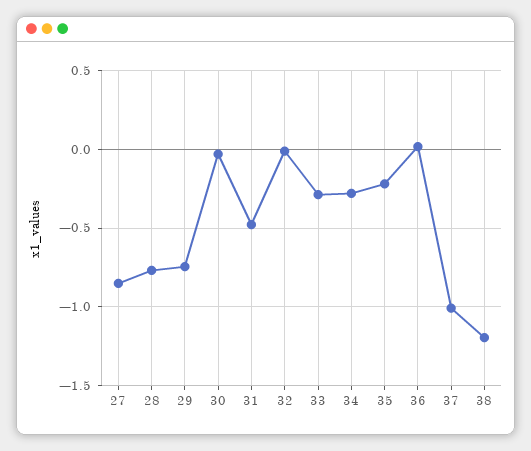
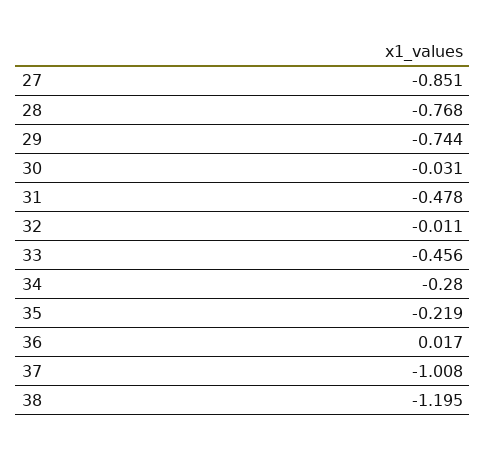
33: -0.3 -> -0.456

